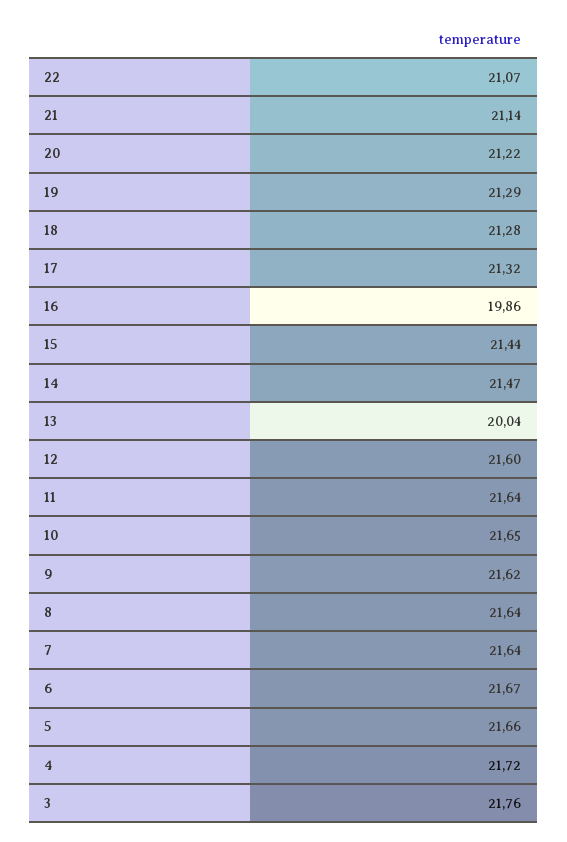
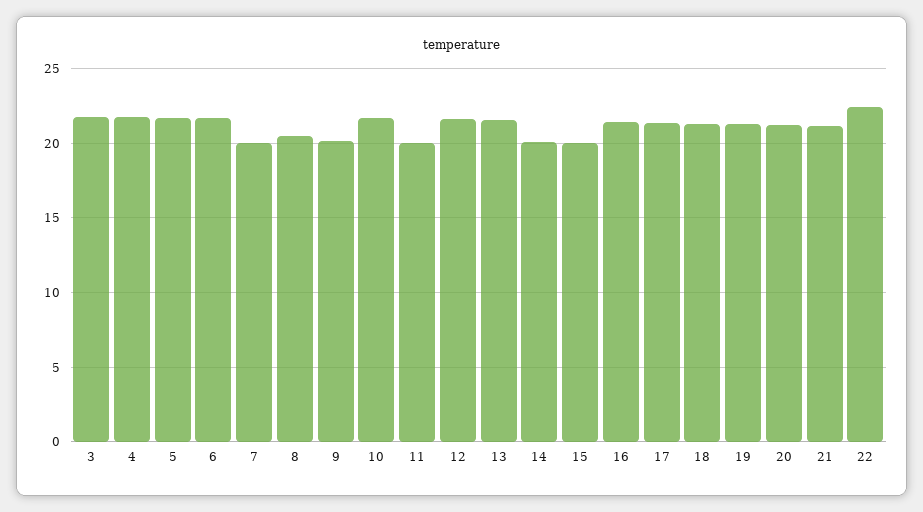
22: 21.07 -> 22.5
16: 19.86 -> 21.5
15: 21.44 -> 20
14: 21.47 -> 20
13: 20.04 -> 21.5
11: 21.64 -> 20
9: 21.62 -> 20
8: 21.64 -> 20.5
7: 21.64 -> 20

